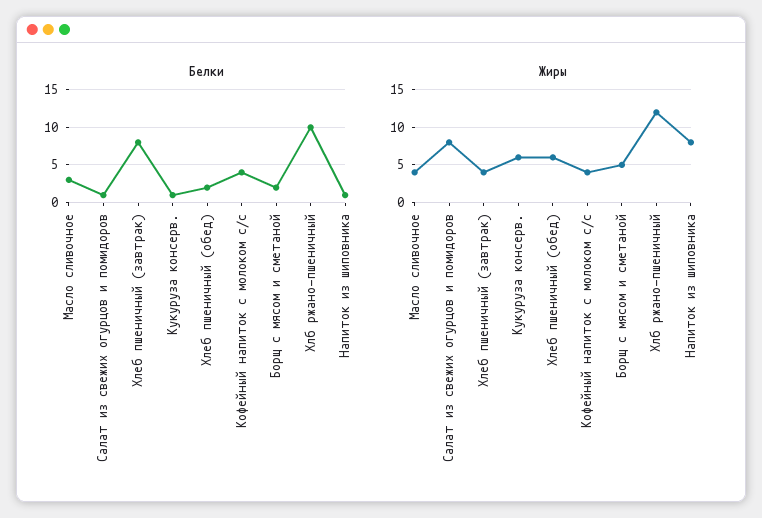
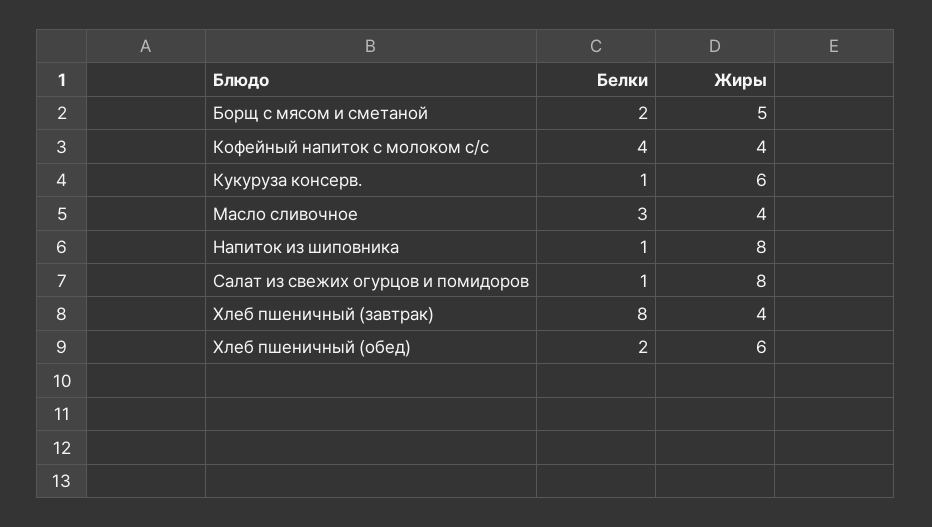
Белки, Хлб ржано-пшеничный: 10 -> none
Жиры, Хлб ржано-пшеничный: 12 -> none

